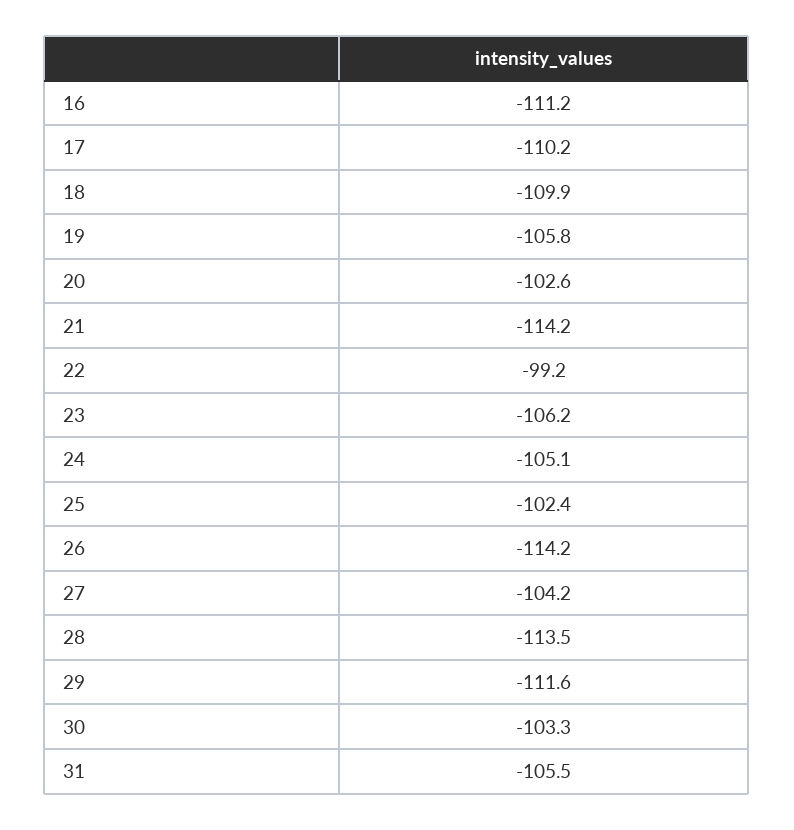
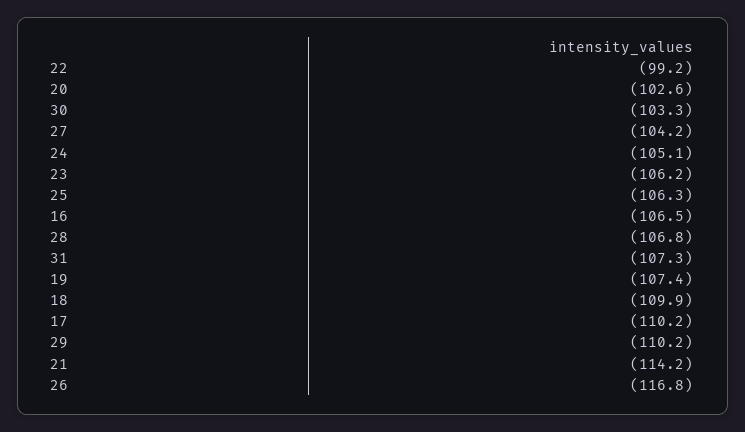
16: -111.2 -> -106.5
19: -105.8 -> -107.4
25: -102.4 -> -106.3
26: -114.2 -> -116.8
28: -113.5 -> -106.8
29: -111.6 -> -110.2
31: -105.5 -> -107.3

